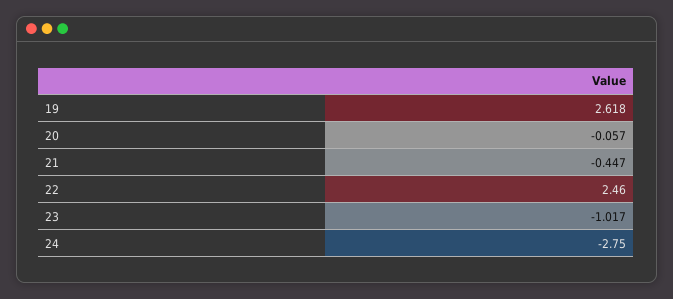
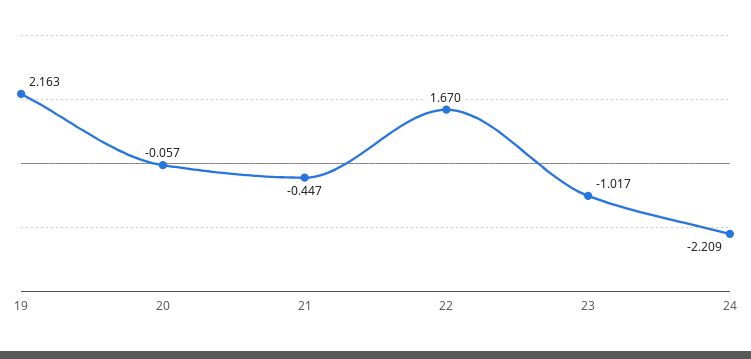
19: 2.618 -> 2.163
22: 2.46 -> 1.67
24: -2.75 -> -2.209

